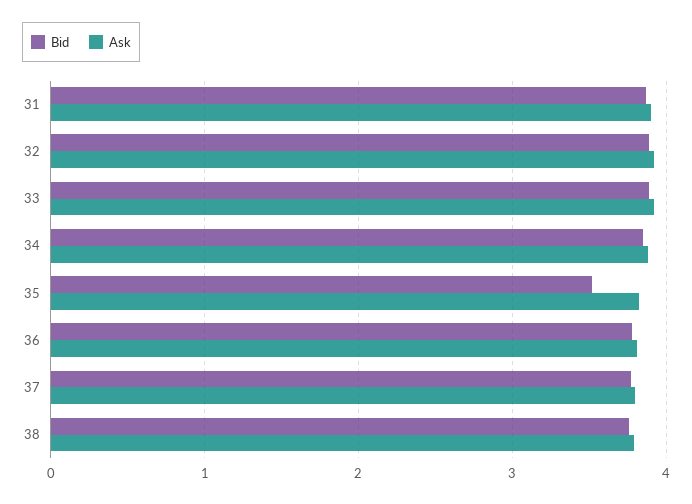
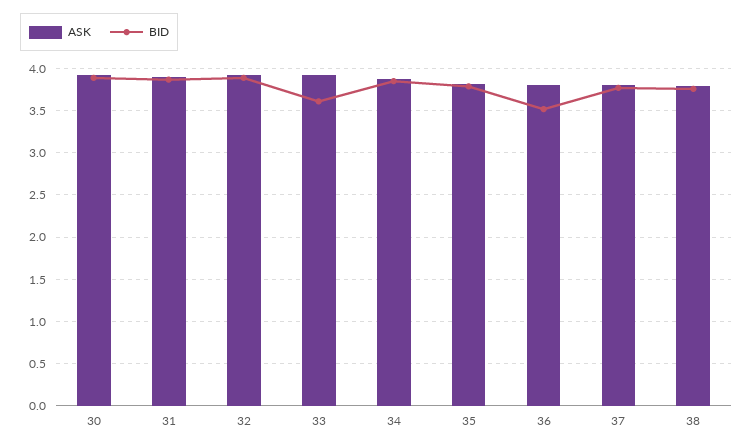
Bid, 33: 3.9 -> 3.6
Bid, 35: 3.5 -> 3.8
Bid, 36: 3.8 -> 3.5
Ask, 30: none -> 3.9
Bid, 30: none -> 3.9

